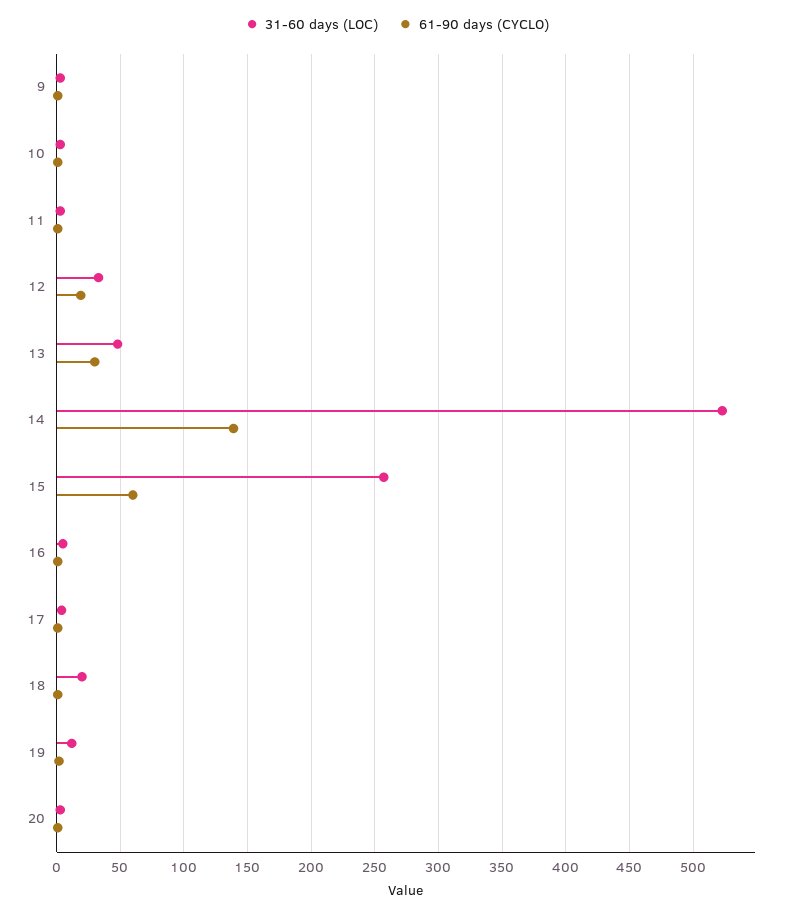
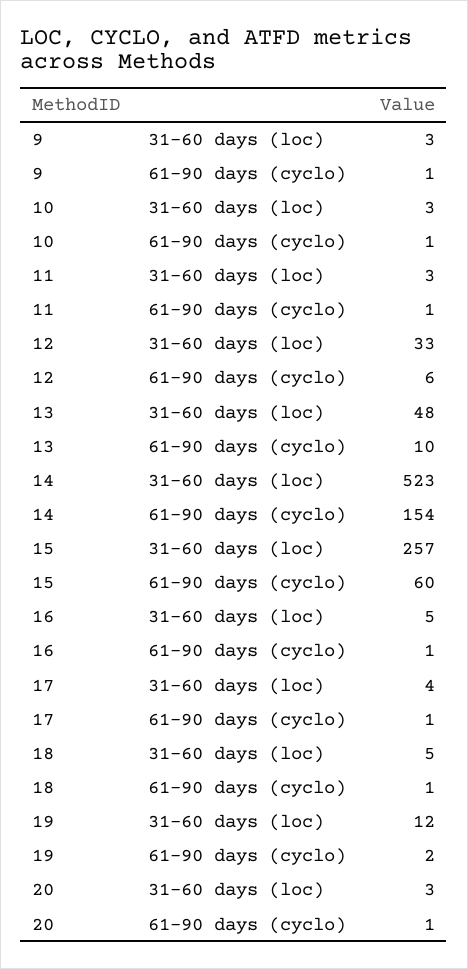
61-90 days (CYCLO), 12: 20 -> 6
61-90 days (CYCLO), 13: 30 -> 10
61-90 days (CYCLO), 14: 140 -> 154
31-60 days (LOC), 18: 20 -> 5

